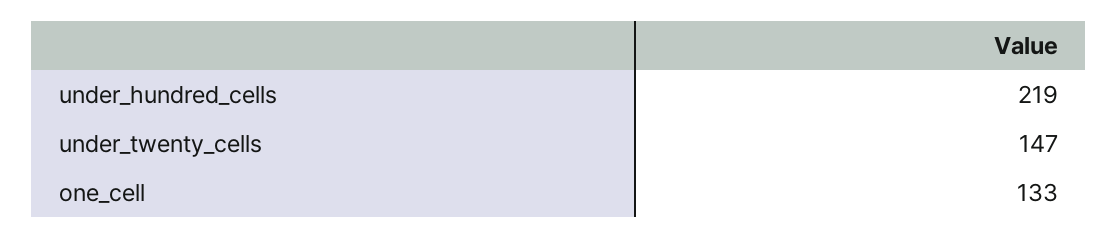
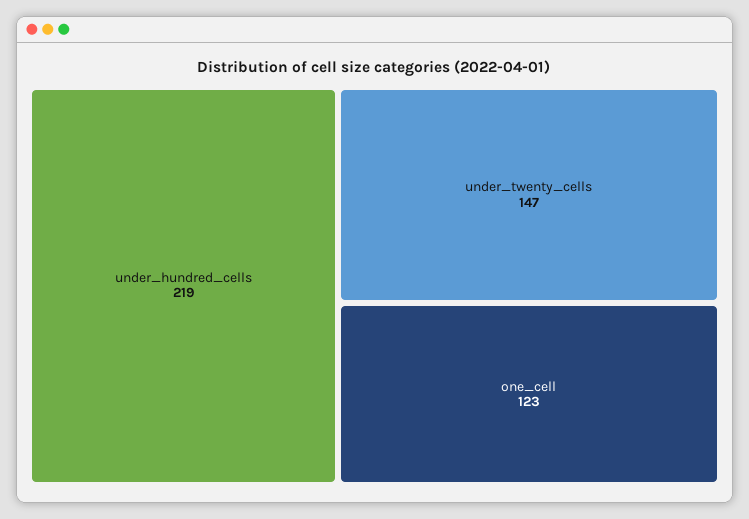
one_cell: 133 -> 123

